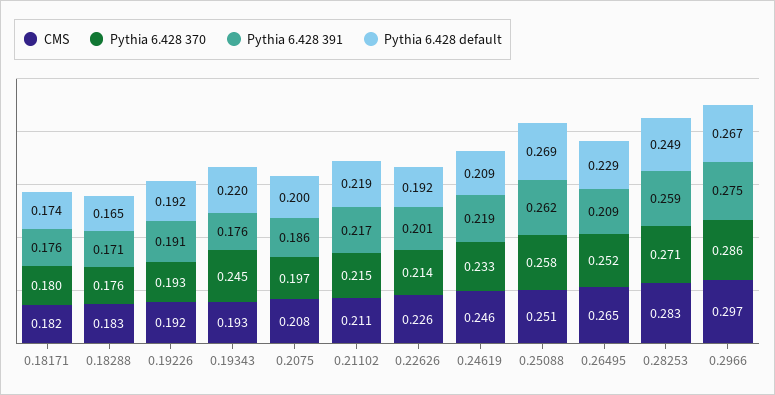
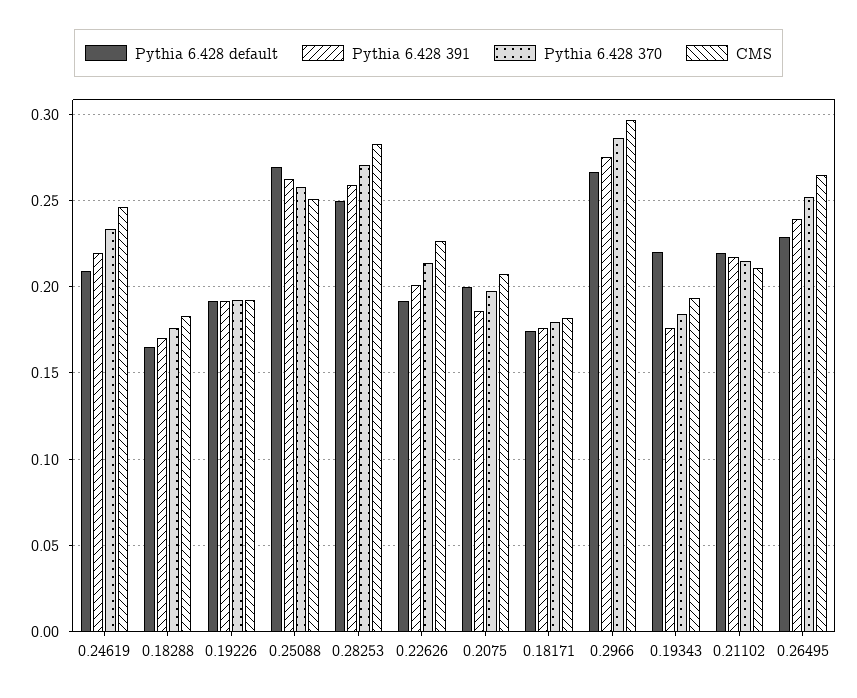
Pythia 6.428 370, 0.19343: 0.245 -> 0.185
Pythia 6.428 391, 0.26495: 0.209 -> 0.24

